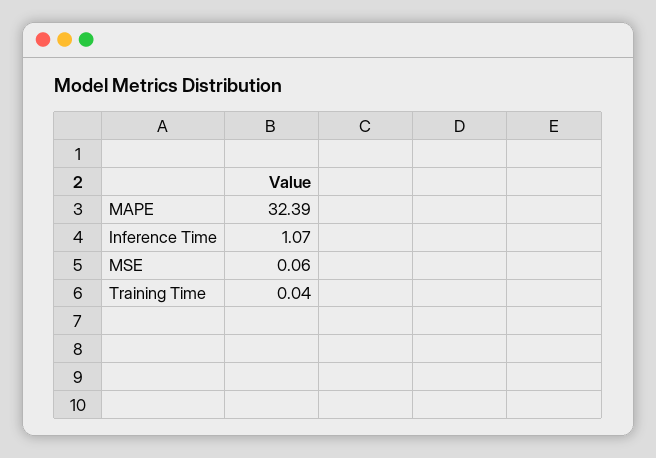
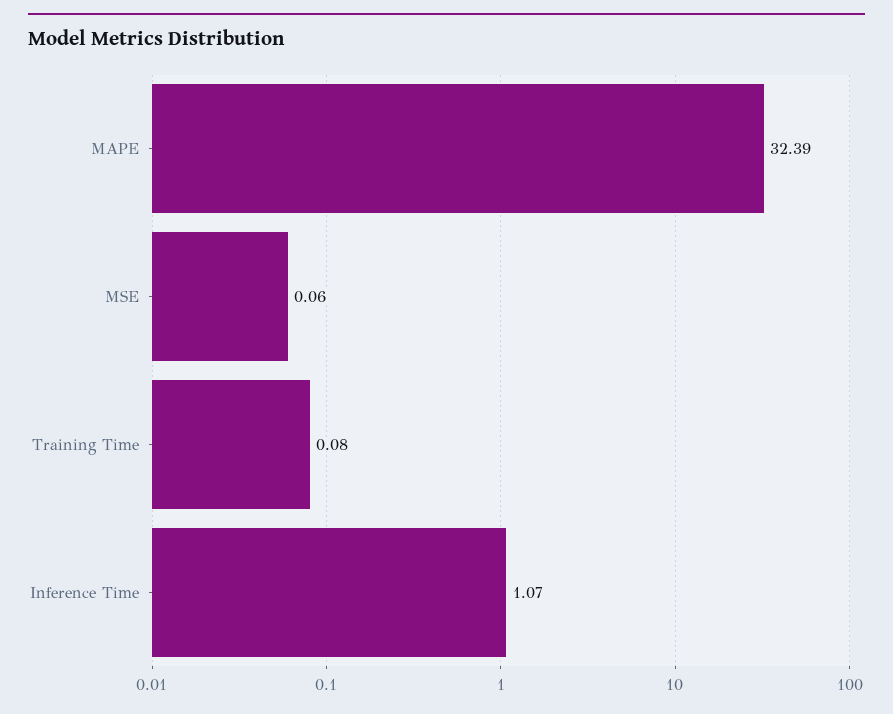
Training Time: 0.04 -> 0.08

